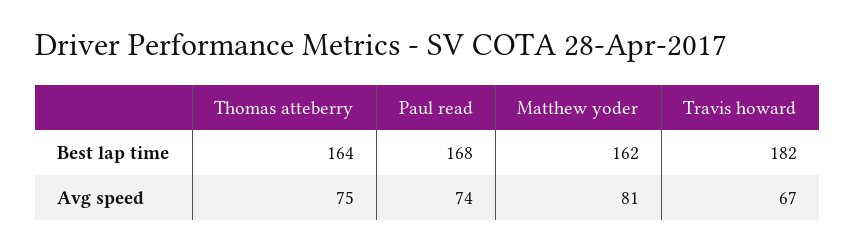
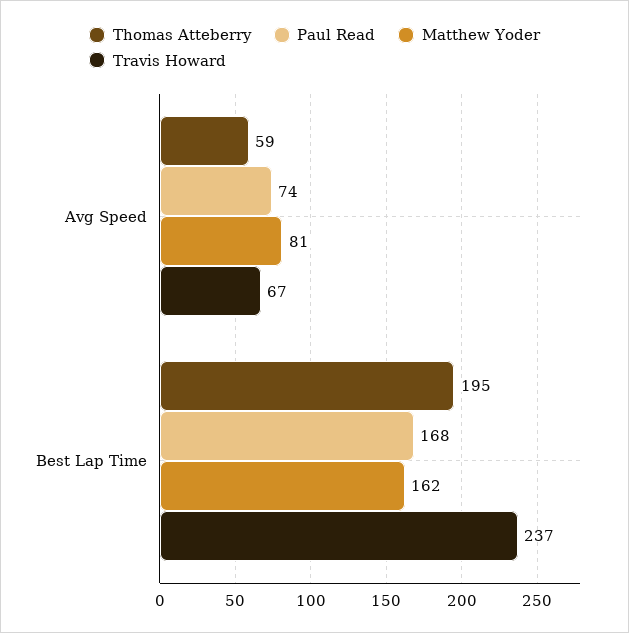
Thomas atteberry, Best lap time: 164 -> 195
Travis howard, Best lap time: 182 -> 237
Thomas atteberry, Avg speed: 75 -> 59

